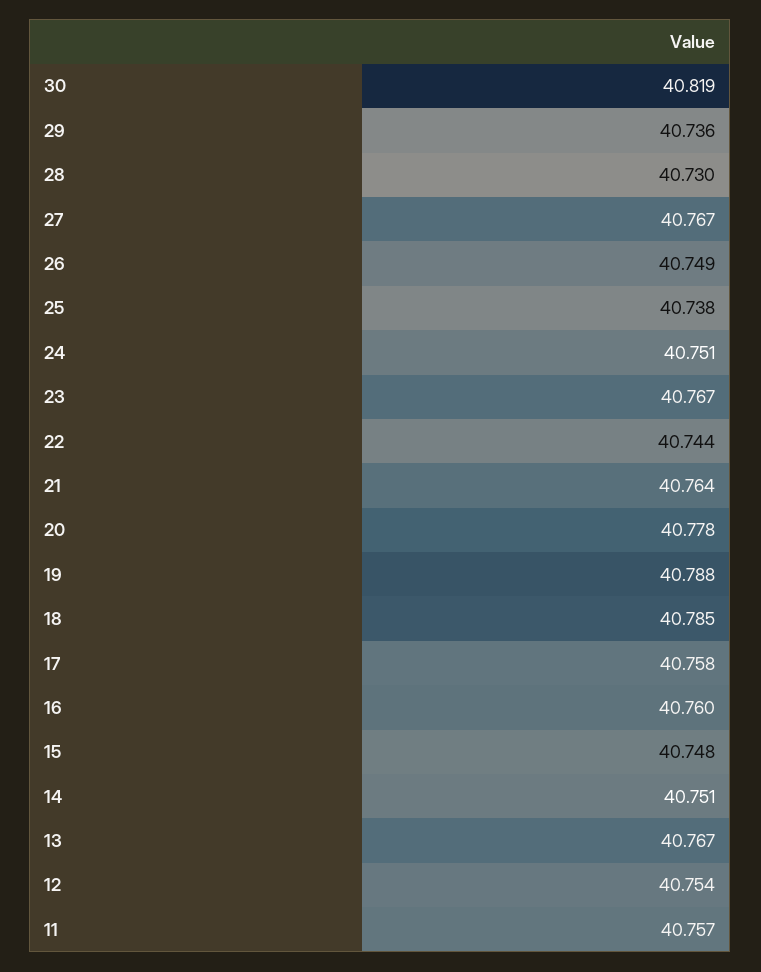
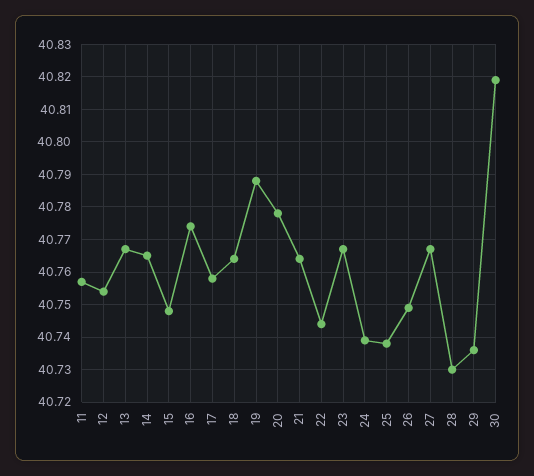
24: 40.751 -> 40.74
18: 40.785 -> 40.765
16: 40.76 -> 40.775
14: 40.751 -> 40.765

